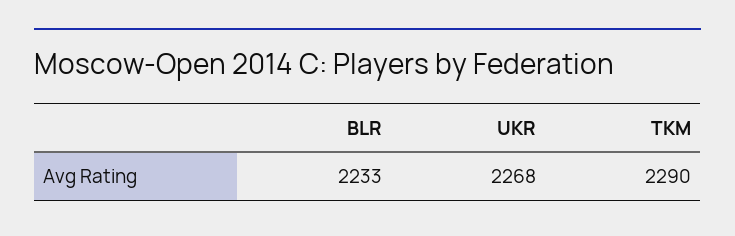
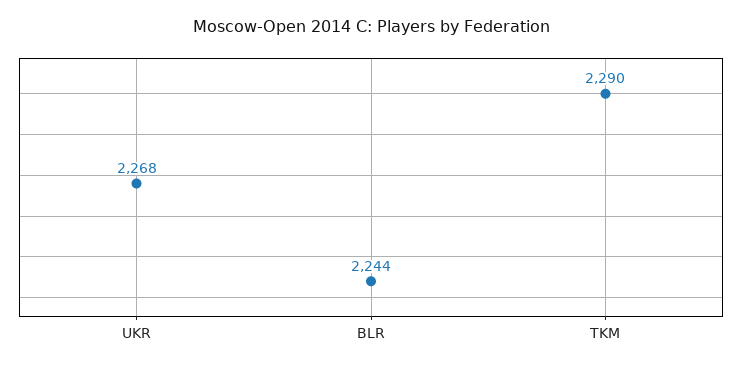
BLR: 2233 -> 2244

